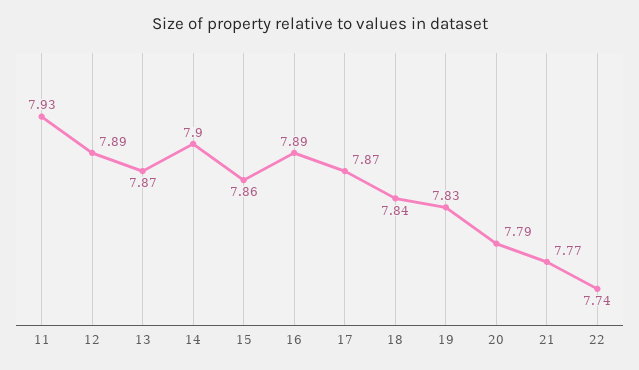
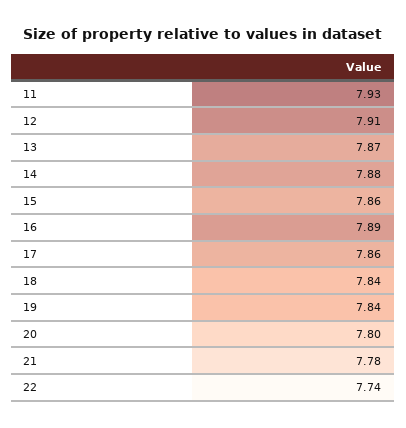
12: 7.89 -> 7.91
14: 7.9 -> 7.88
17: 7.87 -> 7.86
19: 7.83 -> 7.84
20: 7.79 -> 7.8
21: 7.77 -> 7.78

